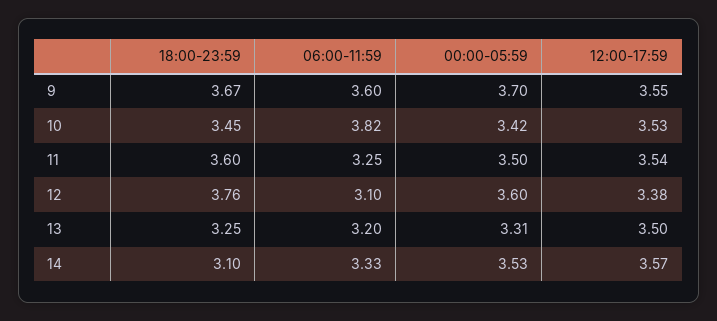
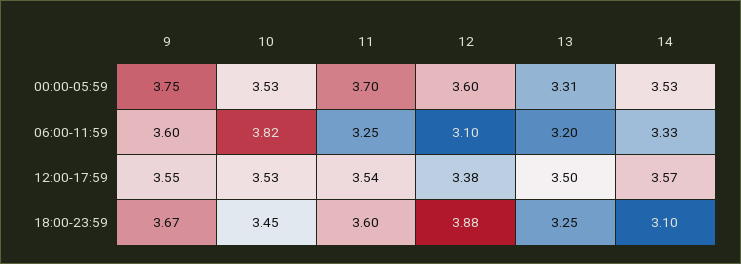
00:00-05:59, 9: 3.7 -> 3.75
00:00-05:59, 10: 3.42 -> 3.53
00:00-05:59, 11: 3.5 -> 3.7
18:00-23:59, 12: 3.76 -> 3.88

